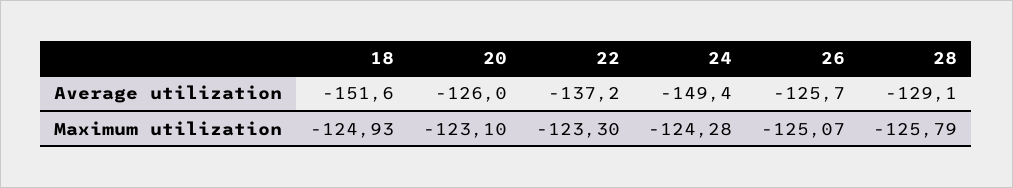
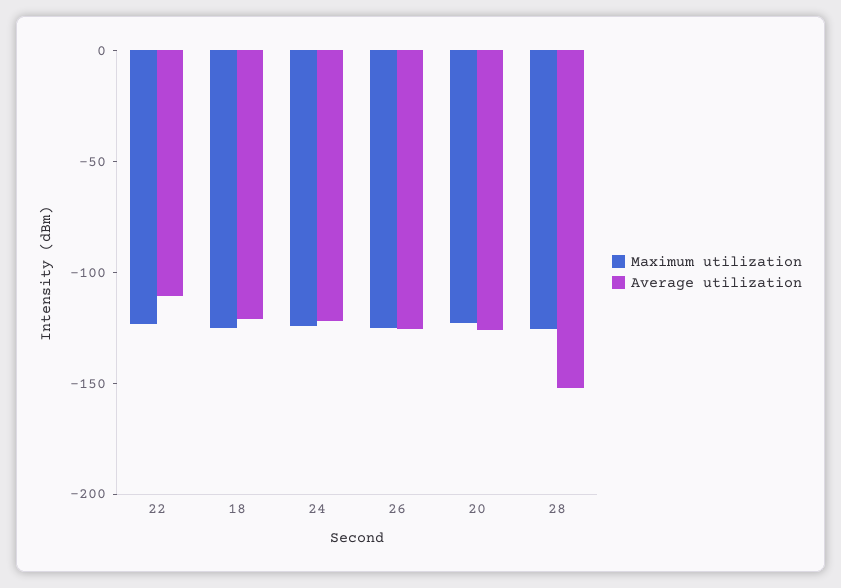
Average utilization, 18: -151.6 -> -120
Average utilization, 22: -137.2 -> -110
Average utilization, 24: -149.4 -> -120
Average utilization, 28: -129.1 -> -150

